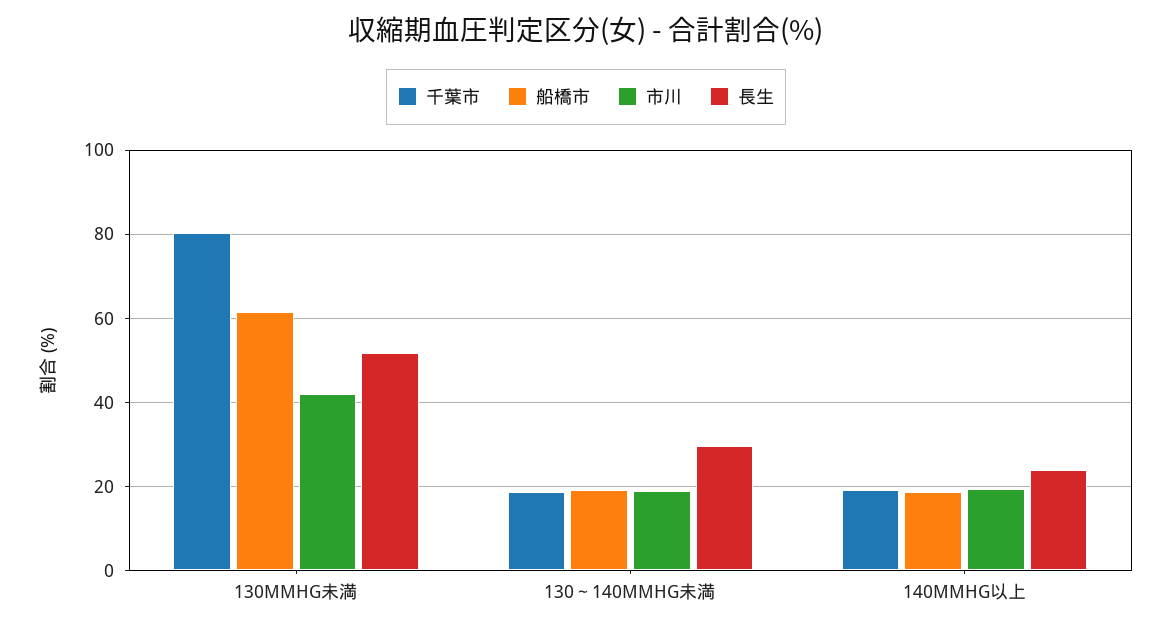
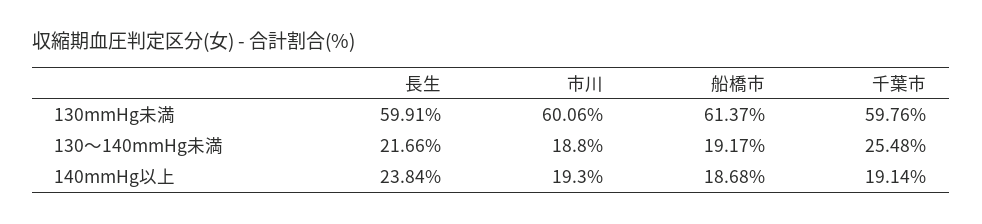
千葉市, 130MMHG未満: 80 -> 59.76
市川, 130MMHG未満: 42 -> 60.06
長生, 130MMHG未満: 52 -> 59.91
千葉市, 130～140MMHG未満: 18 -> 25.48
長生, 130～140MMHG未満: 30 -> 21.66

